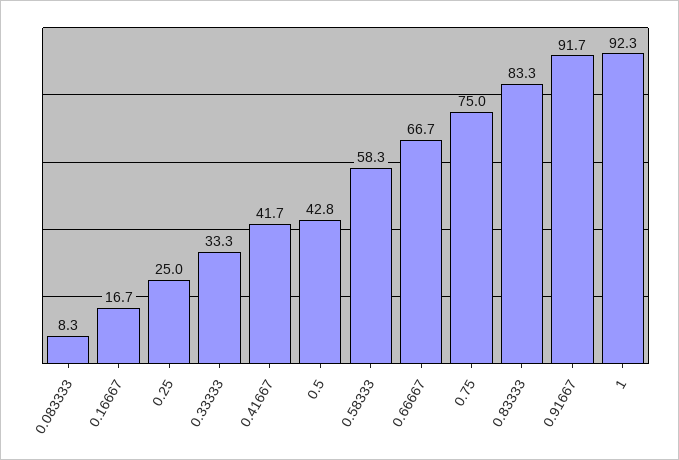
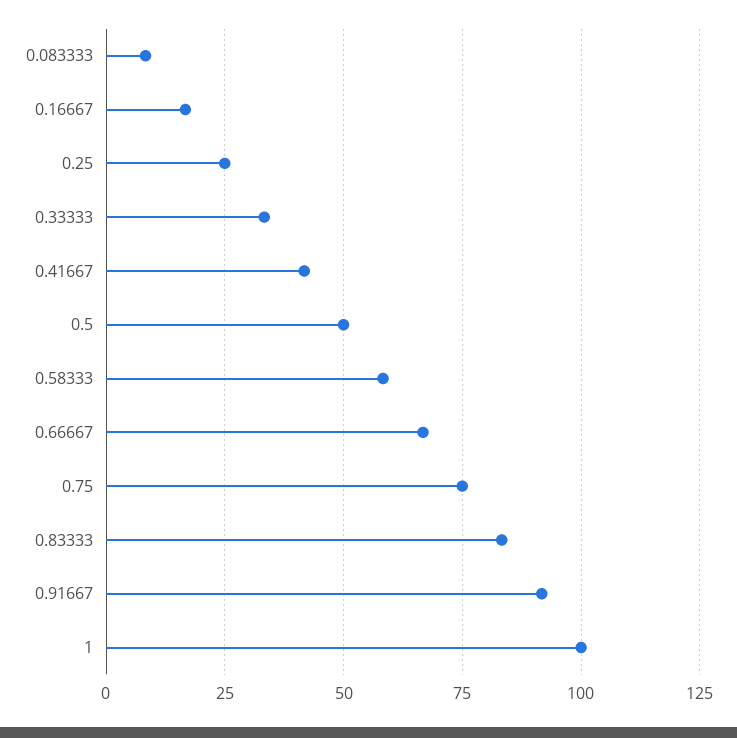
0.5: 42.8 -> 50
1: 92.3 -> 100

